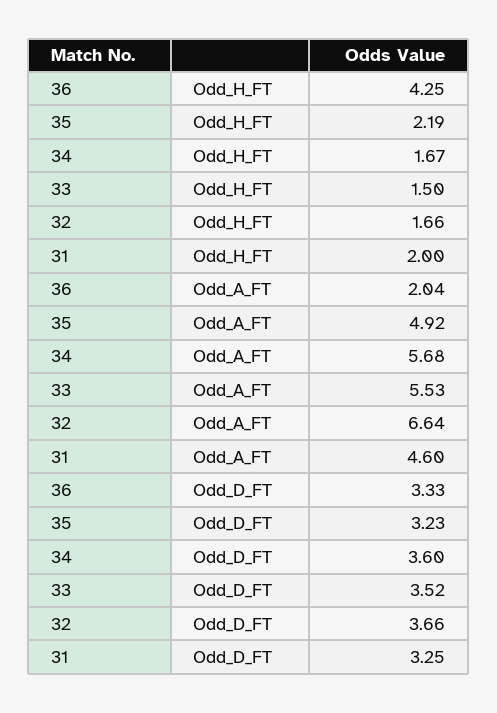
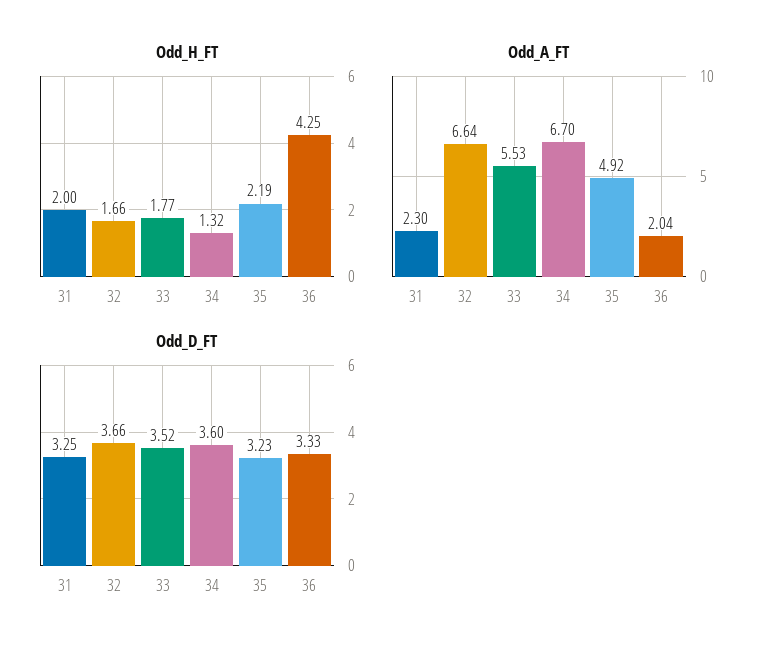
Odd_H_FT, 34: 1.67 -> 1.32
Odd_H_FT, 33: 1.5 -> 1.77
Odd_A_FT, 34: 5.68 -> 6.7
Odd_A_FT, 31: 4.6 -> 2.3

